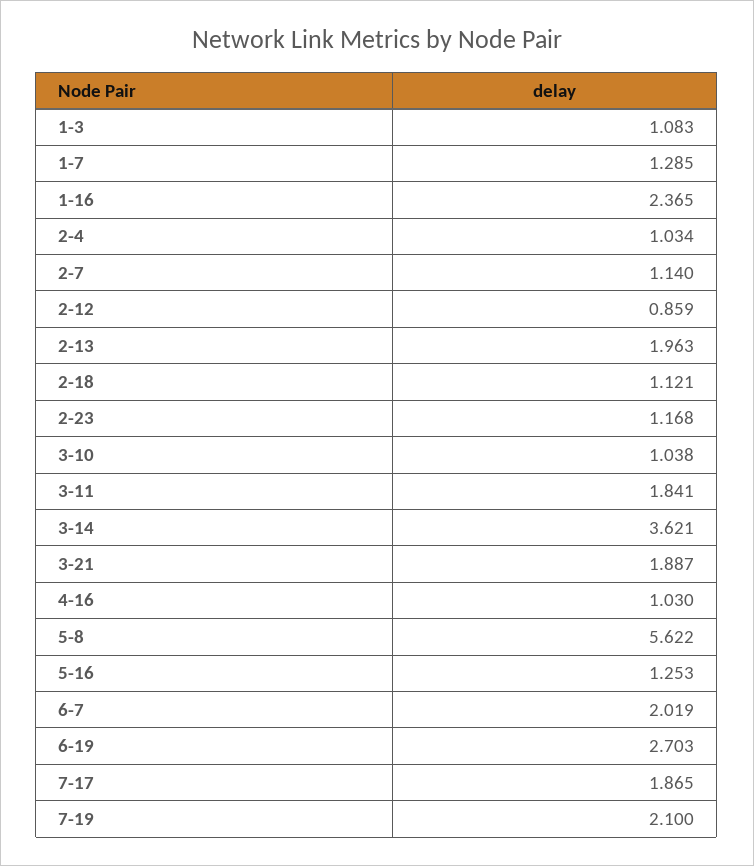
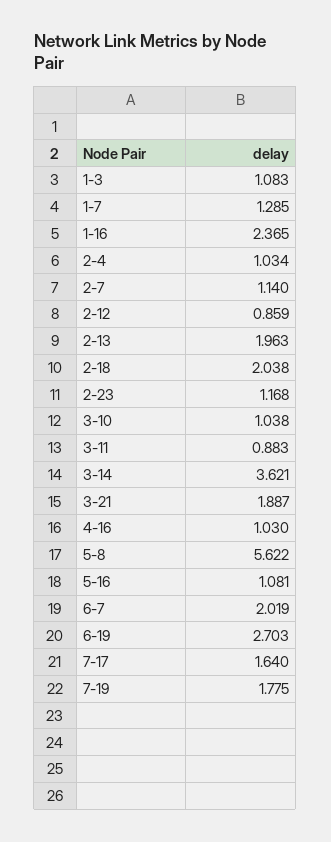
2-18: 1.121 -> 2.038
3-11: 1.841 -> 0.883
5-16: 1.253 -> 1.081
7-17: 1.865 -> 1.64
7-19: 2.1 -> 1.775

